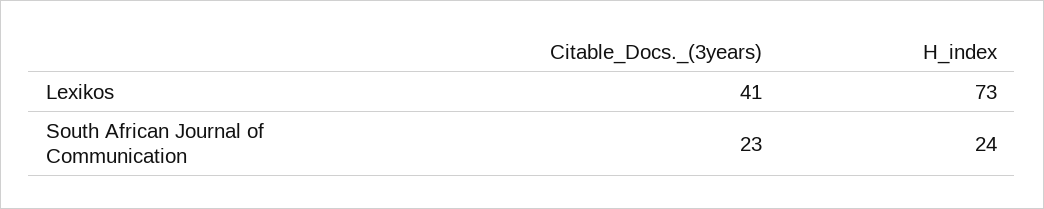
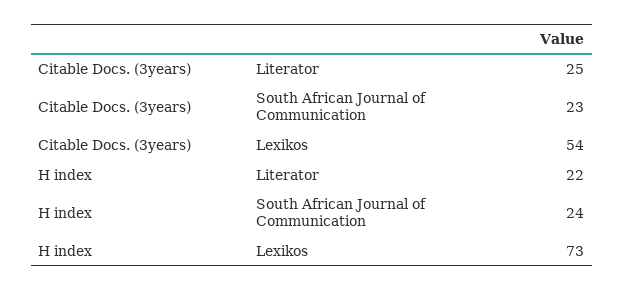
Citable_Docs._(3years), Lexikos: 41 -> 54
Citable_Docs._(3years), Literator: none -> 25
H_index, Literator: none -> 22

